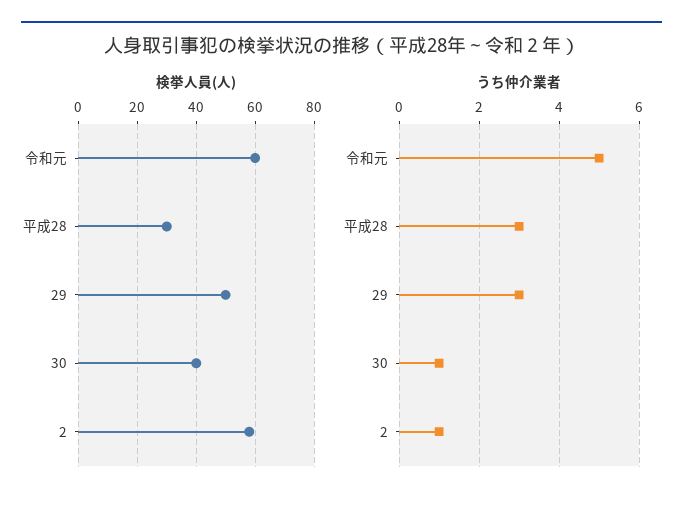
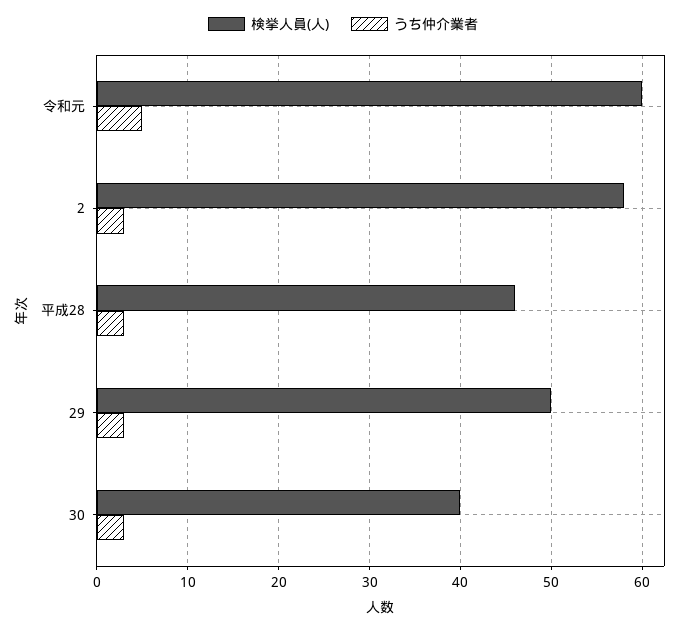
検挙人員(人), 平成28: 30 -> 46
うち仲介業者, 30: 1 -> 3
うち仲介業者, 2: 1 -> 3

